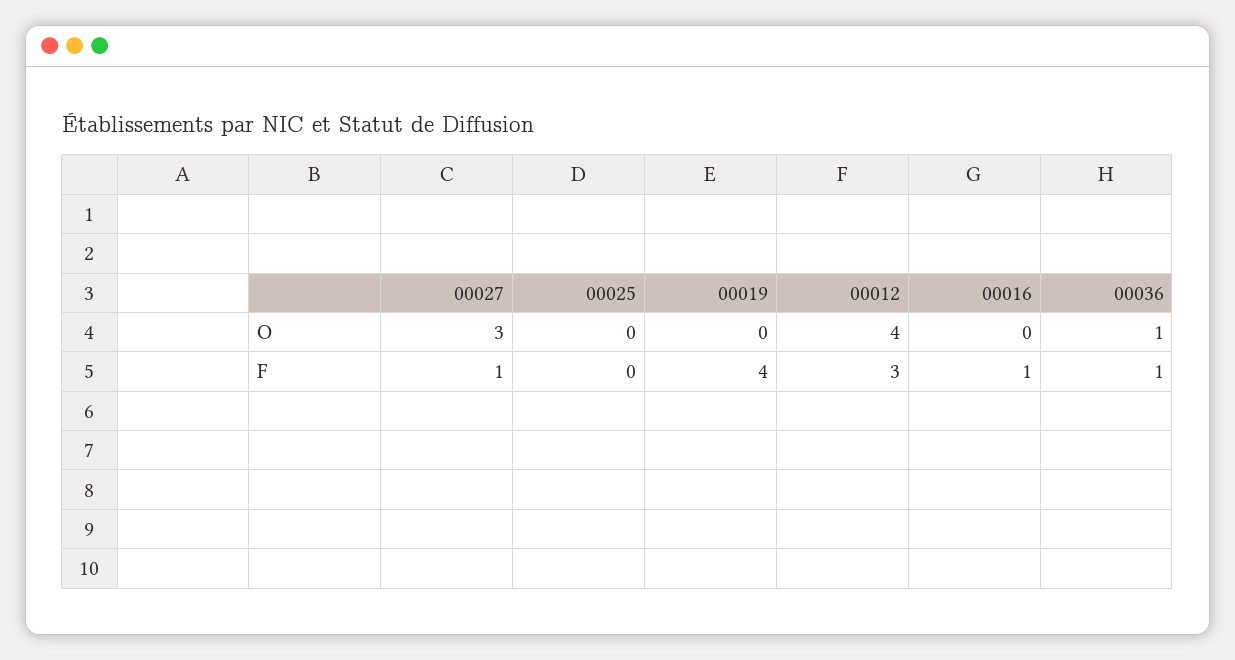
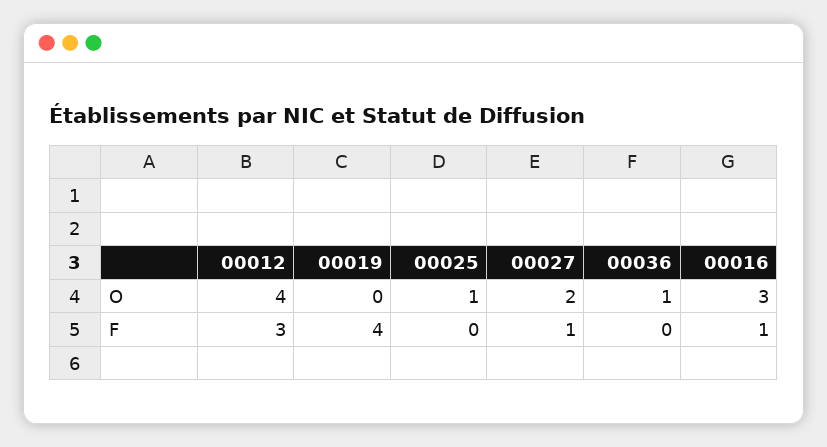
00027, O: 3 -> 2
00025, O: 0 -> 1
00016, O: 0 -> 3
00036, F: 1 -> 0

